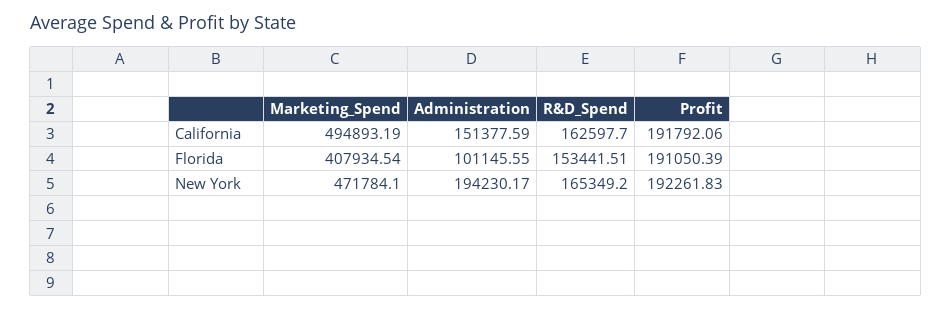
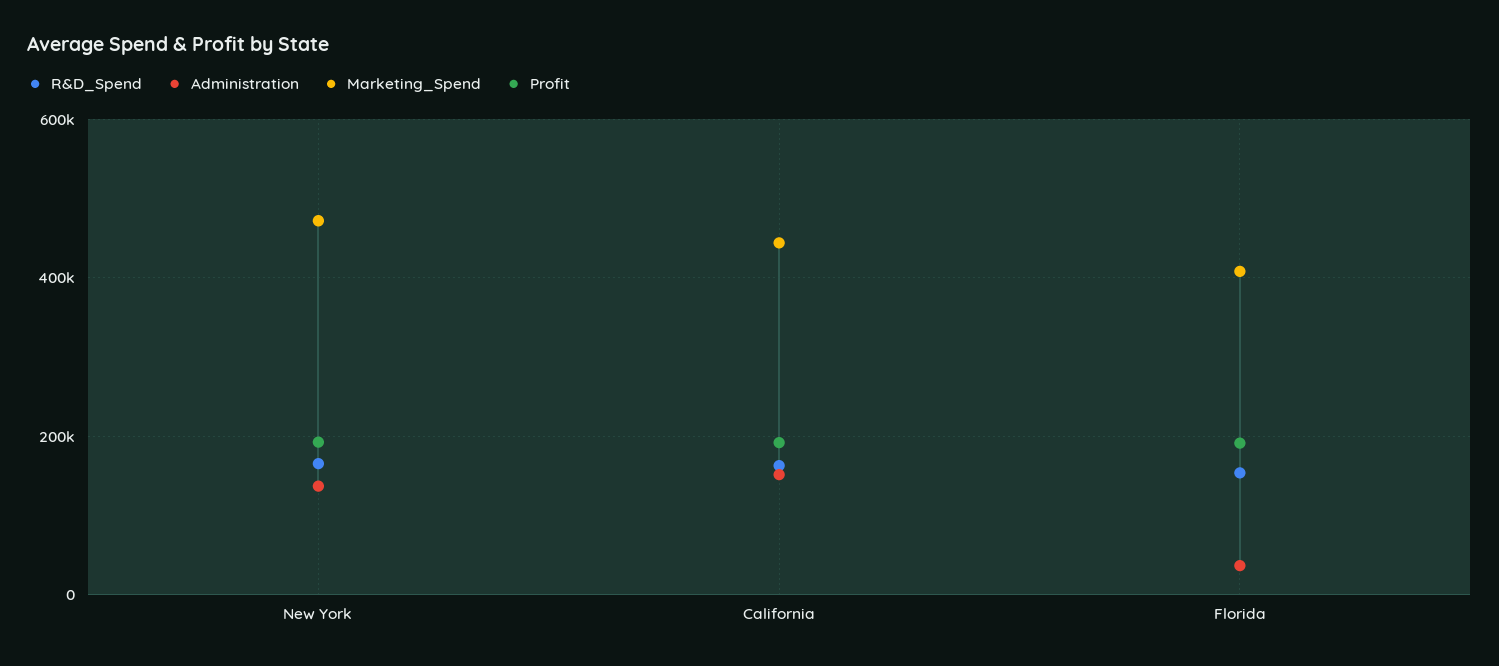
Marketing_Spend, California: 494893.19 -> 440000
Administration, Florida: 101145.55 -> 40000
Administration, New York: 194230.17 -> 140000

